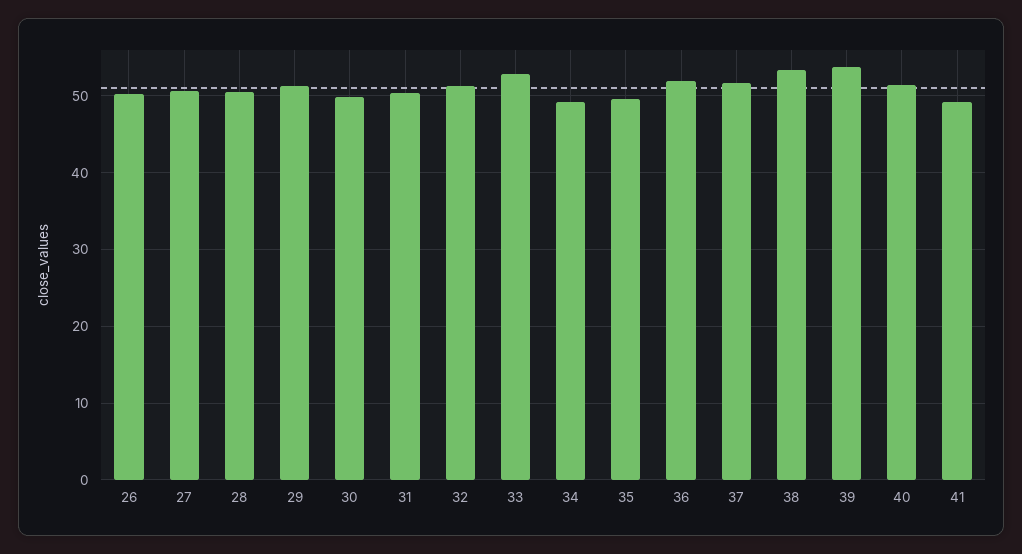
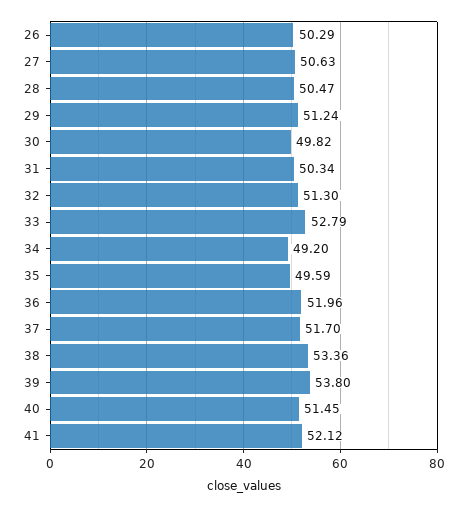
41: 49 -> 52.12

